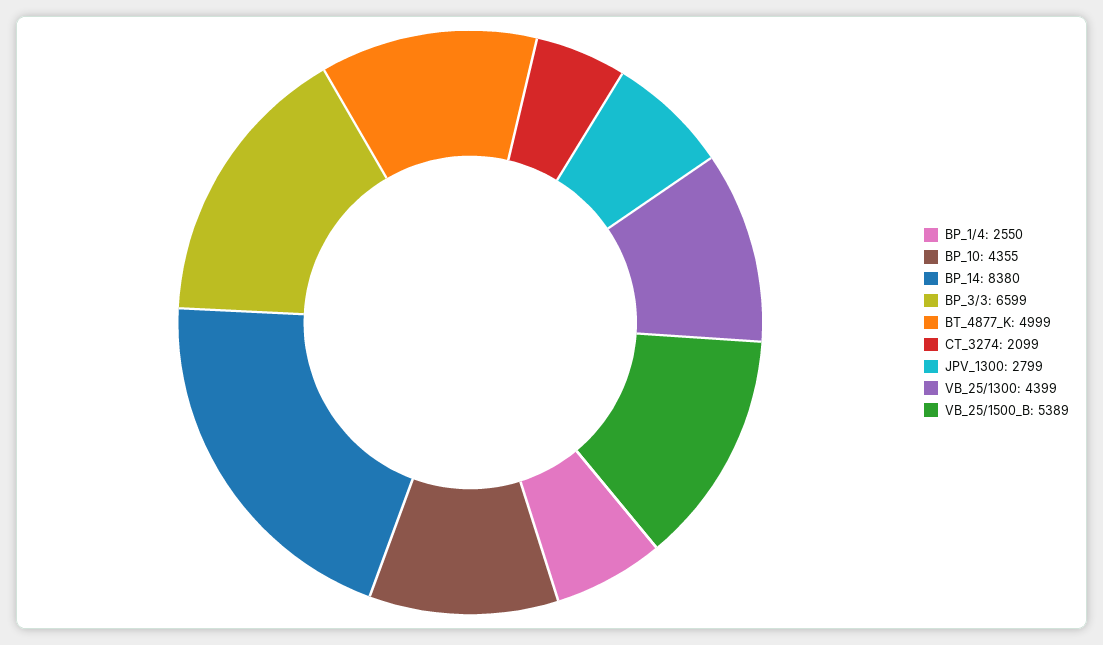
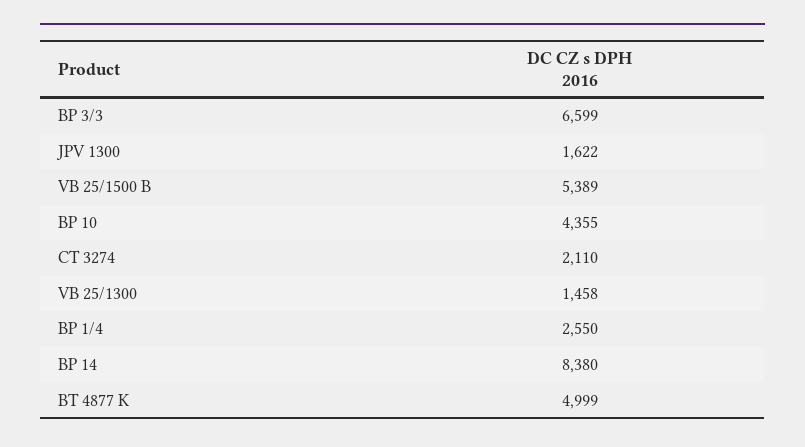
CT_3274: 2099 -> 2110
JPV_1300: 2799 -> 1622
VB_25/1300: 4399 -> 1458

